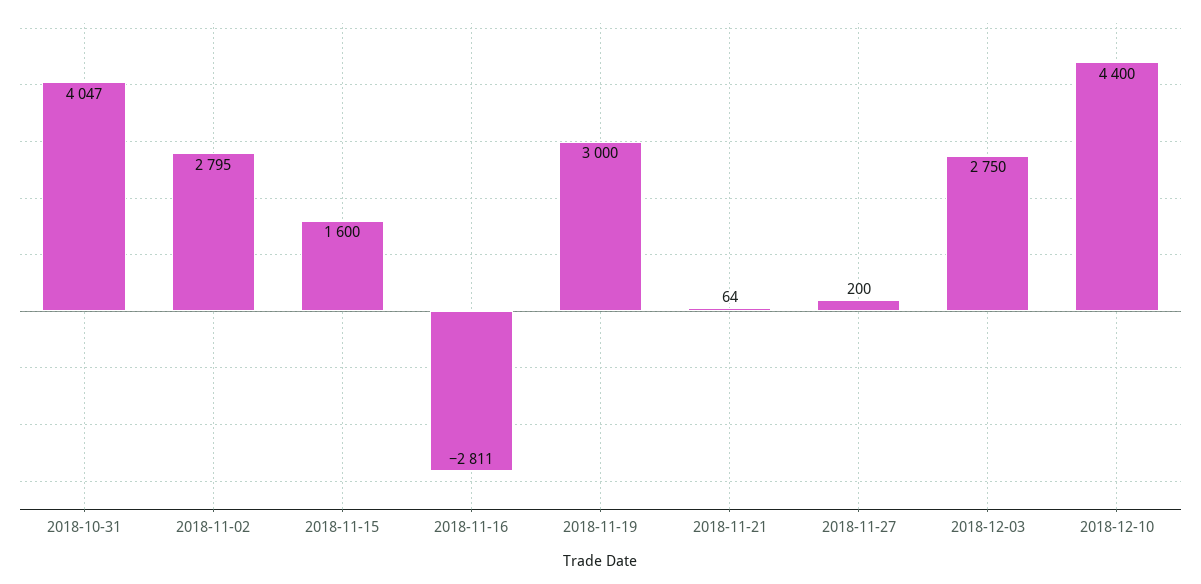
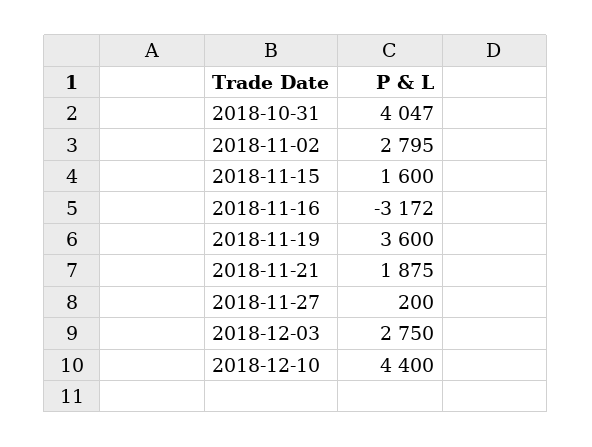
2018-11-16: -2811 -> -3172
2018-11-19: 3000 -> 3600
2018-11-21: 64 -> 1875

